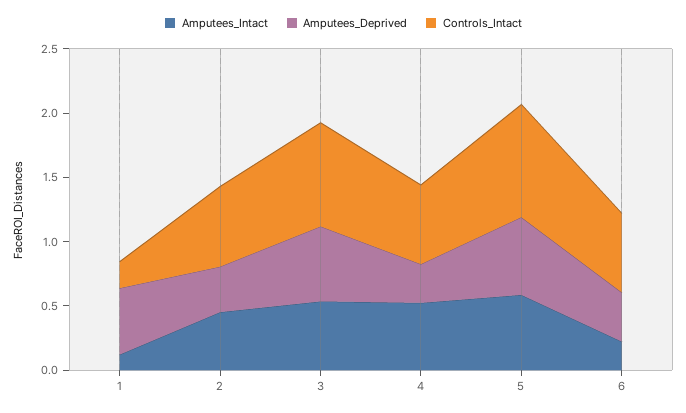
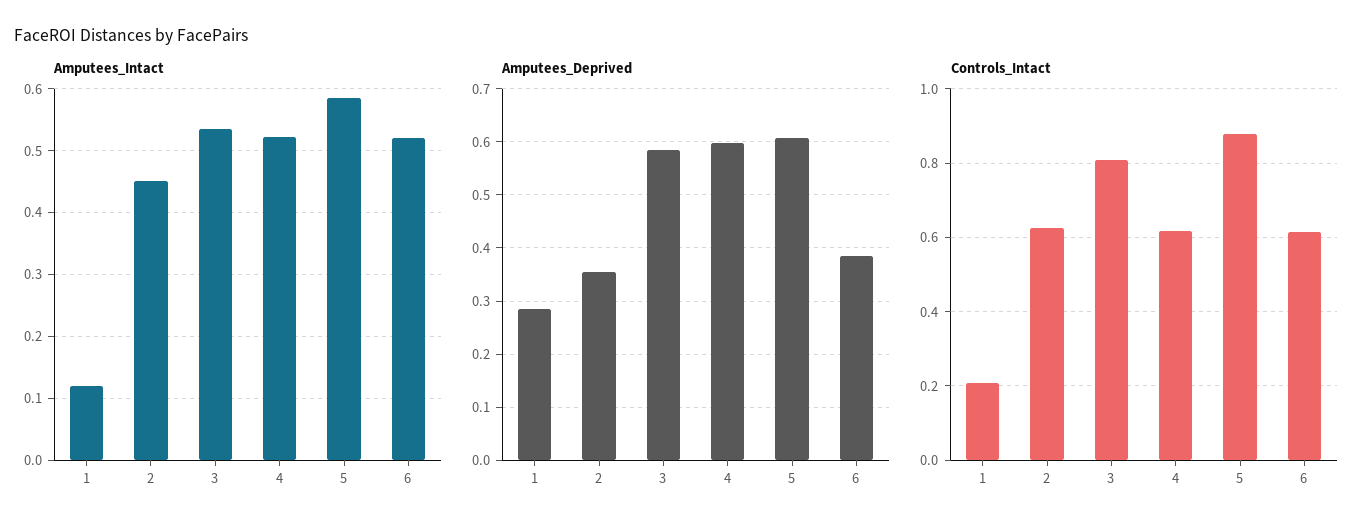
Amputees_Deprived, 1: 0.5 -> 0.28
Amputees_Deprived, 4: 0.3 -> 0.6
Amputees_Intact, 6: 0.2 -> 0.52

